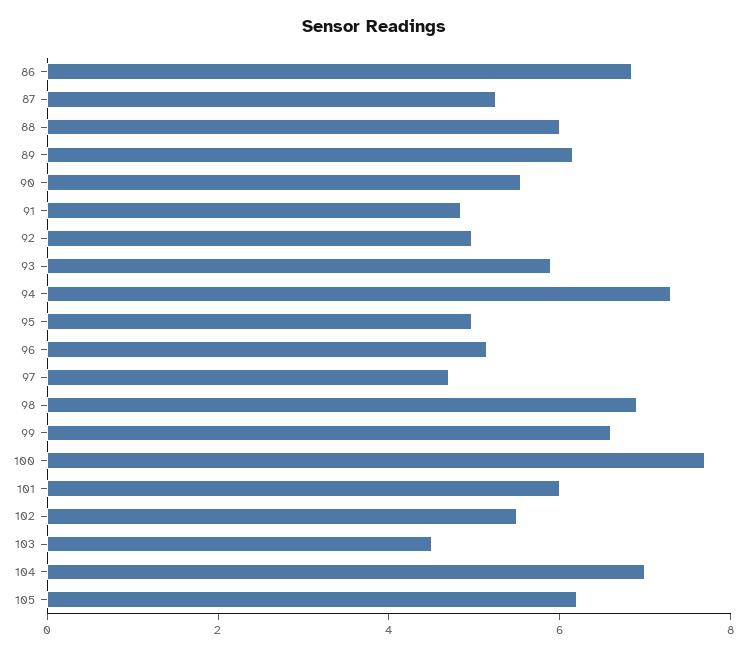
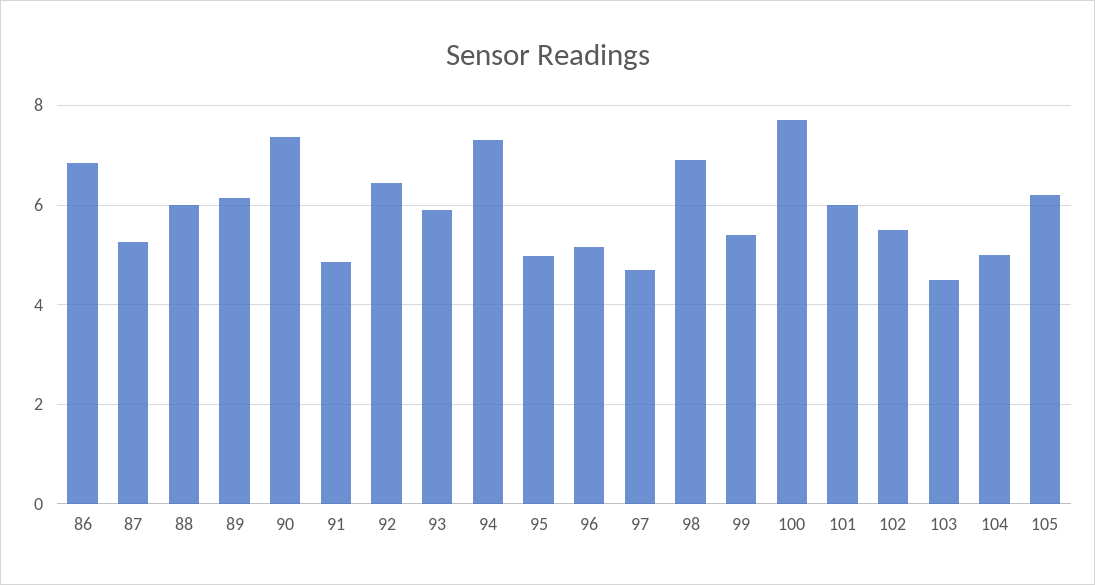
90: 5.5 -> 7.4
92: 5 -> 6.4
99: 6.5 -> 5.4
104: 7 -> 5

